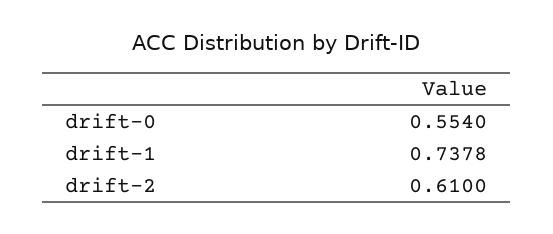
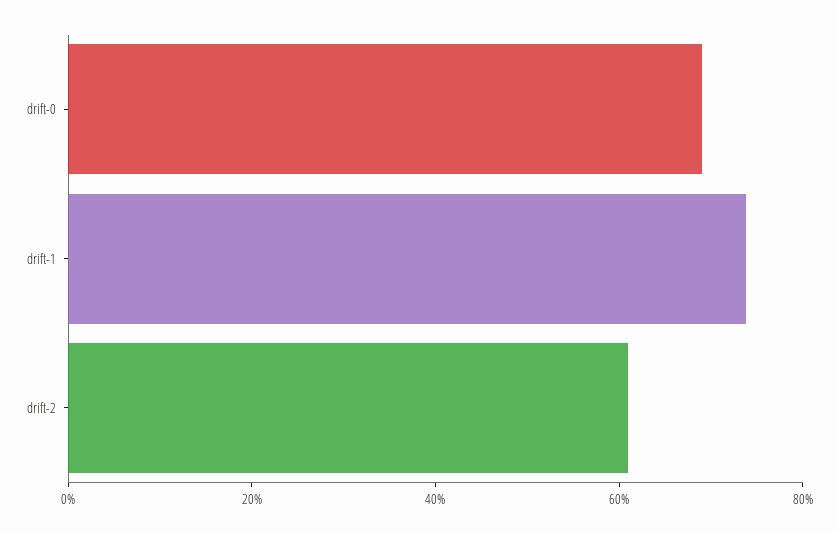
drift-0: 0.554 -> 0.7

